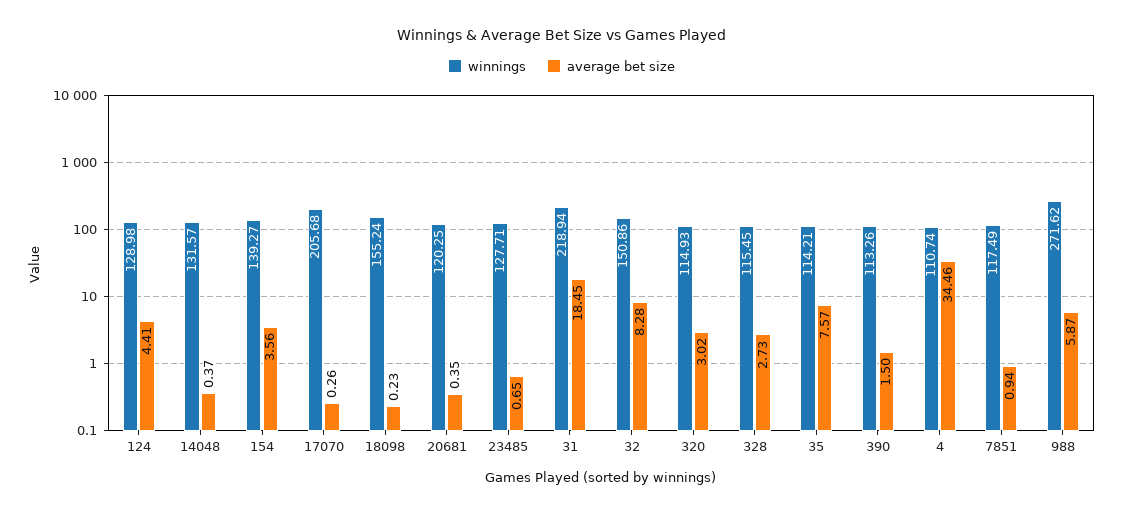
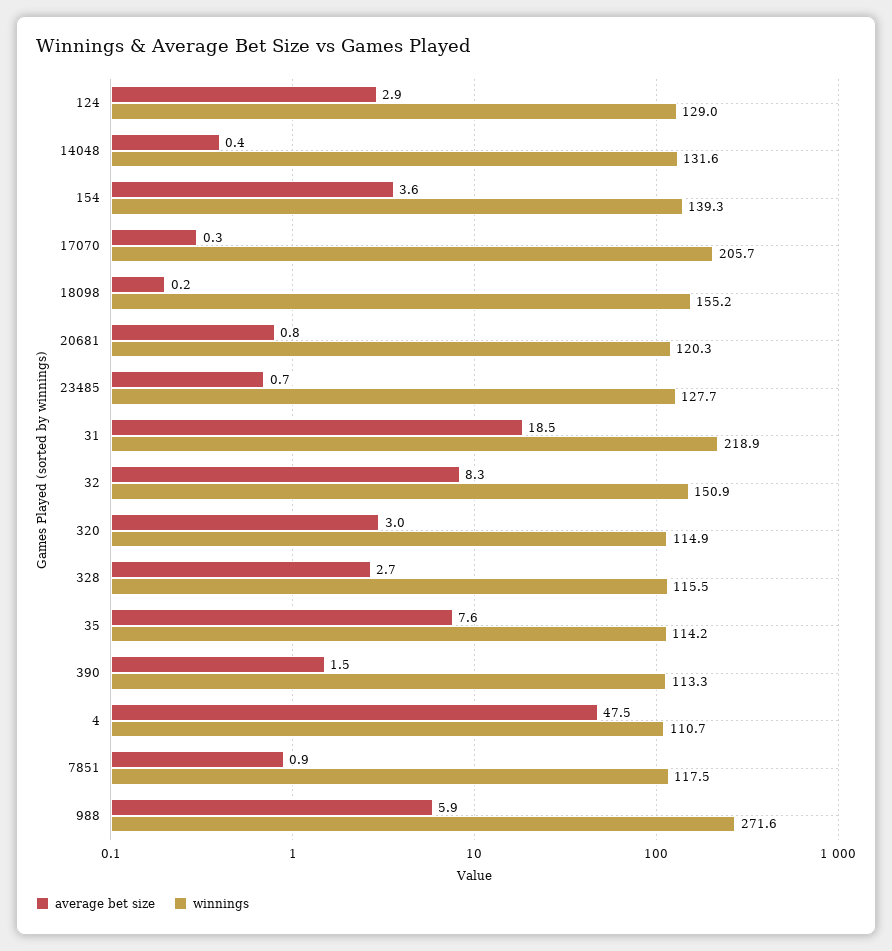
average bet size, 124: 4.41 -> 2.9
average bet size, 20681: 0.35 -> 0.8
average bet size, 4: 34.46 -> 47.5

